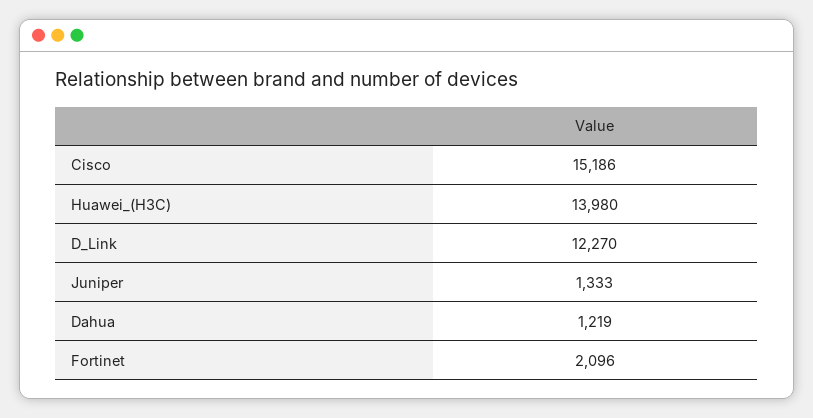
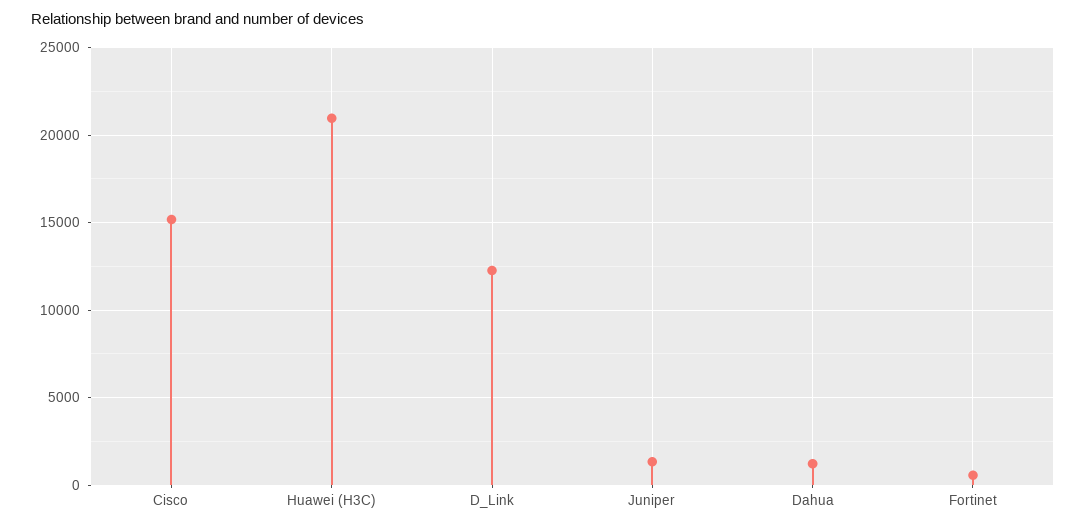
Huawei_(H3C): 13980 -> 21000
Fortinet: 2096 -> 500

